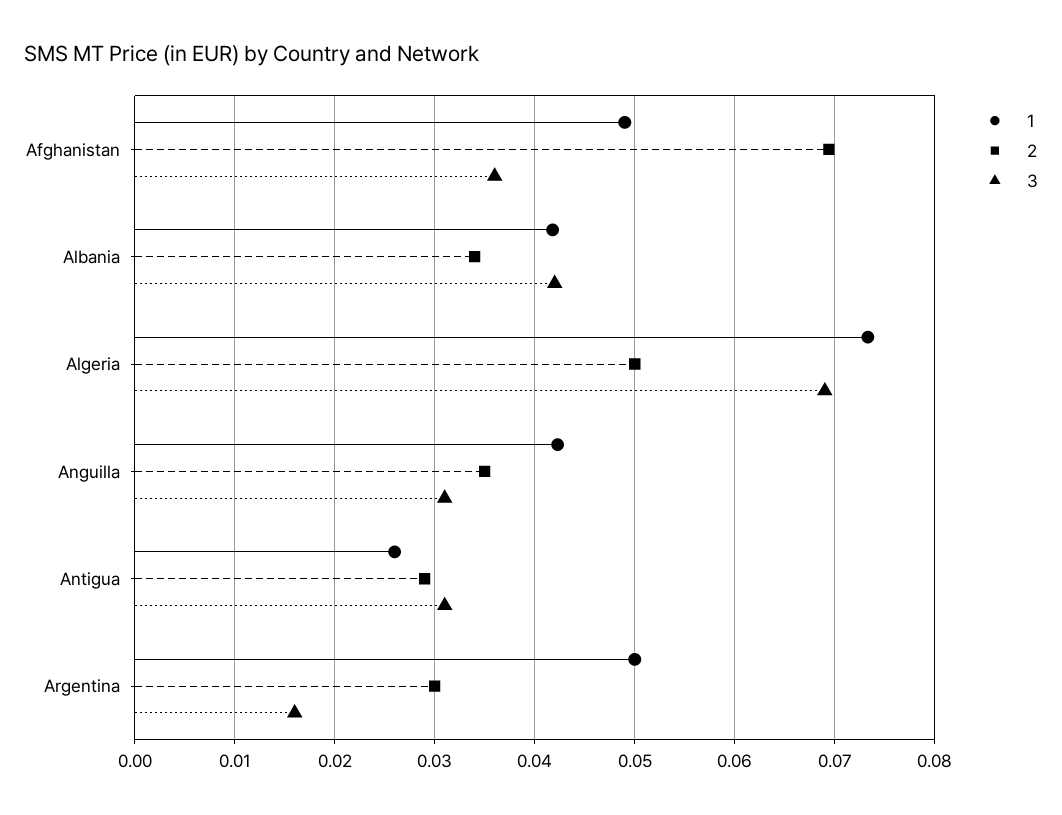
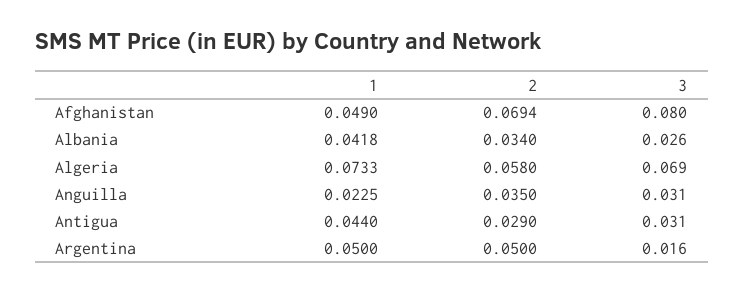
3, Afghanistan: 0.036 -> 0.08
3, Albania: 0.042 -> 0.026
2, Algeria: 0.05 -> 0.058
1, Anguilla: 0.042 -> 0.0225
1, Antigua: 0.026 -> 0.044
2, Argentina: 0.03 -> 0.05

